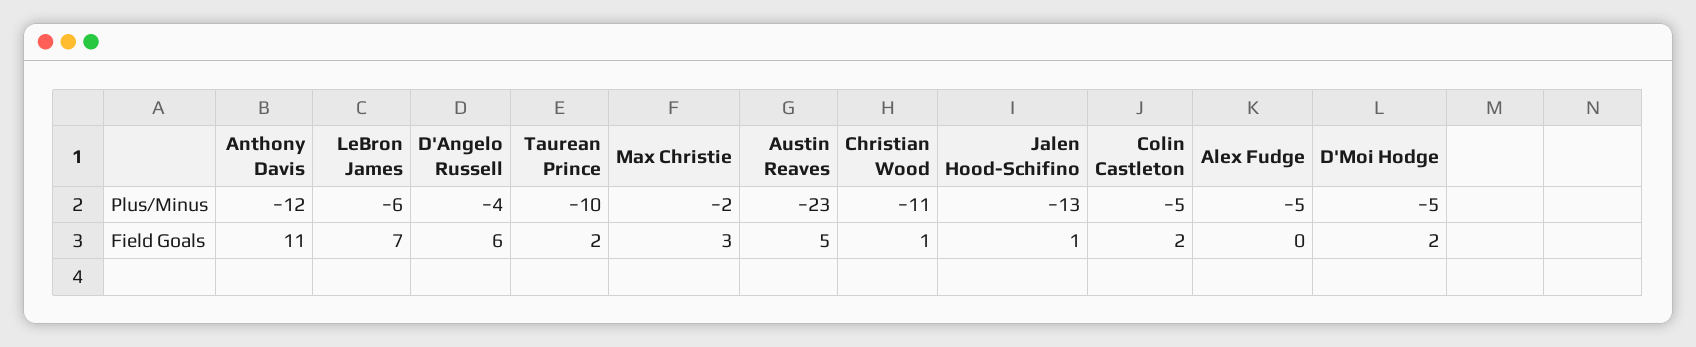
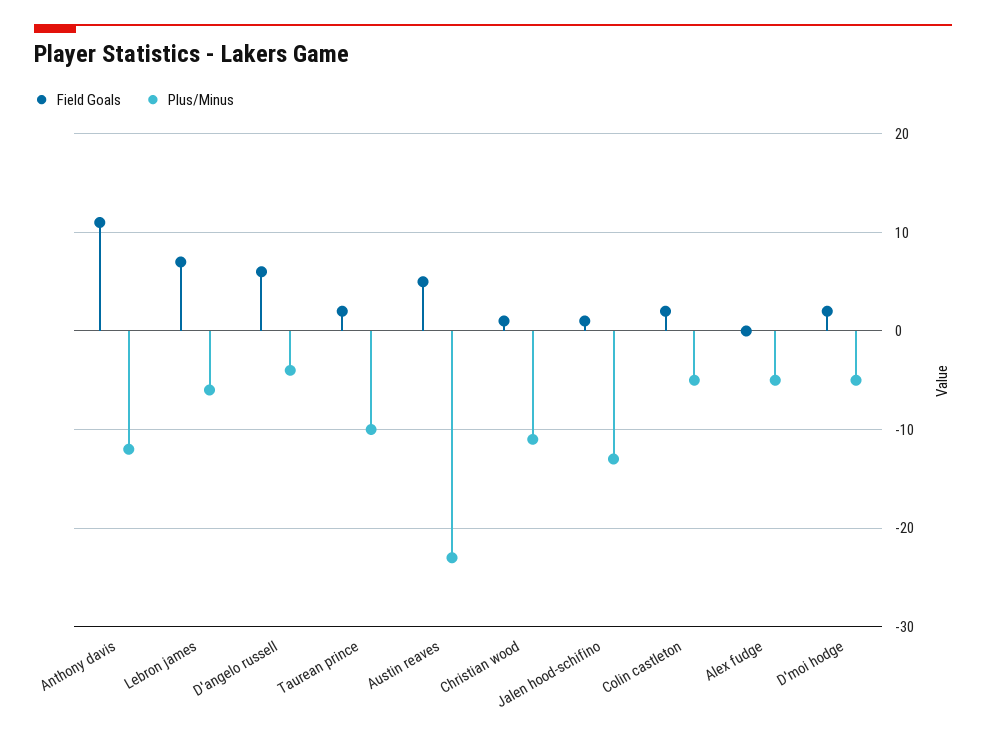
Plus/Minus, Max Christie: -2 -> none
Field Goals, Max Christie: 3 -> none

